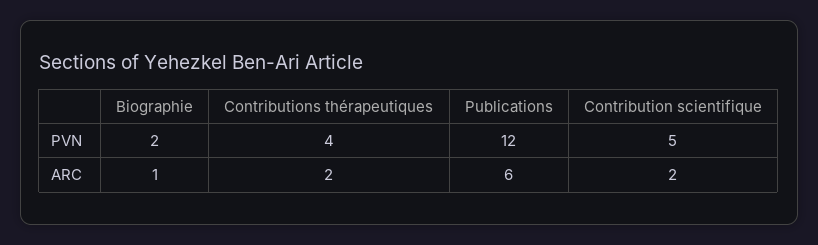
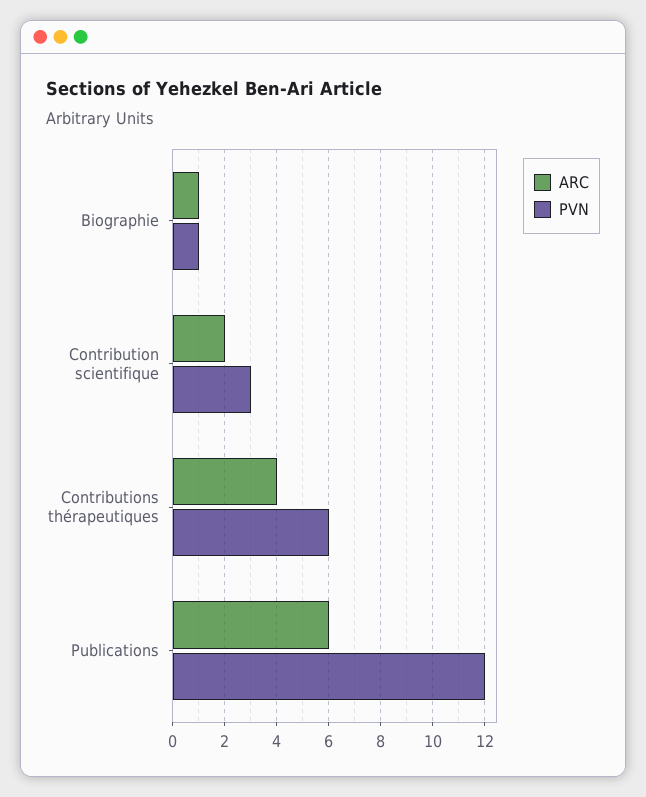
PVN, Biographie: 2 -> 1
PVN, Contributions thérapeutiques: 4 -> 6
PVN, Contribution scientifique: 5 -> 3
ARC, Contributions thérapeutiques: 2 -> 4

